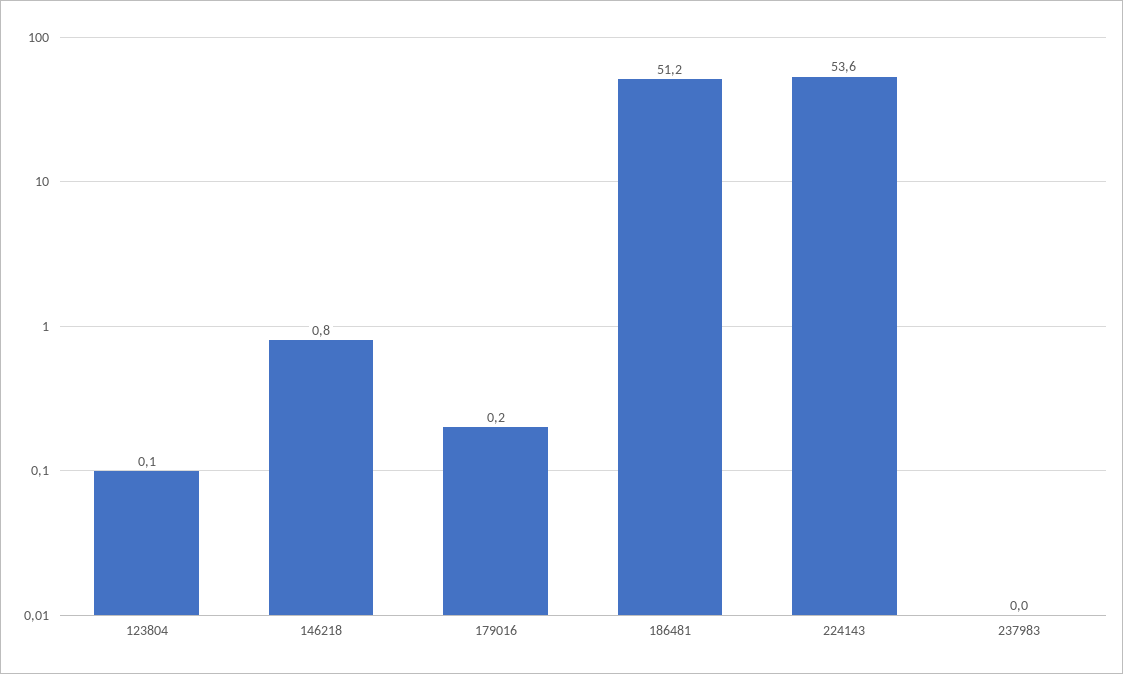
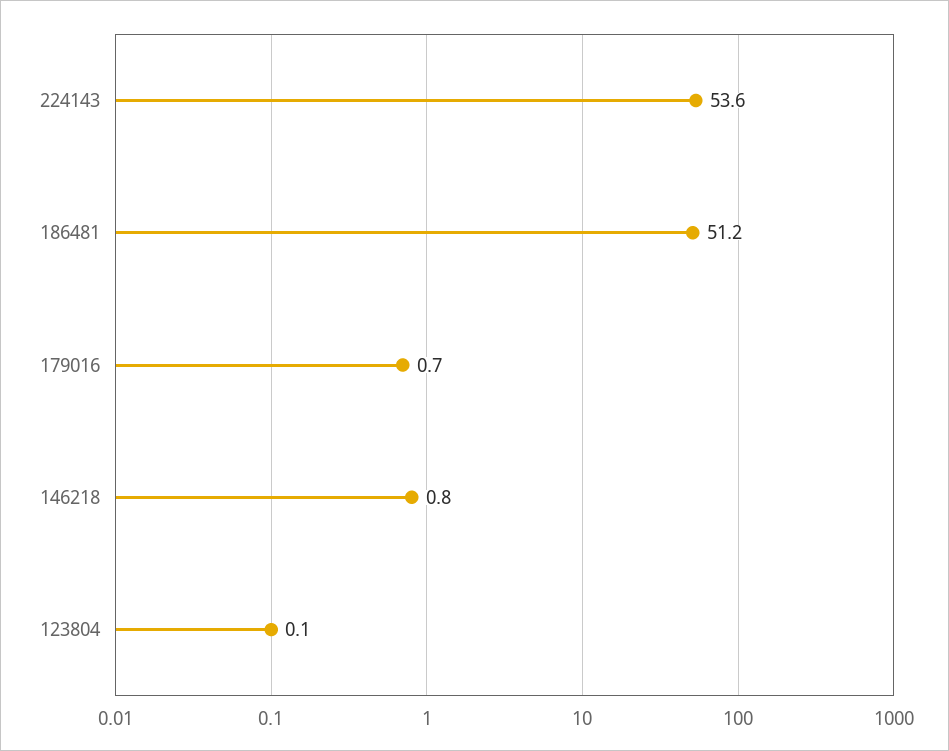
179016: 0.2 -> 0.7
237983: 0 -> none

